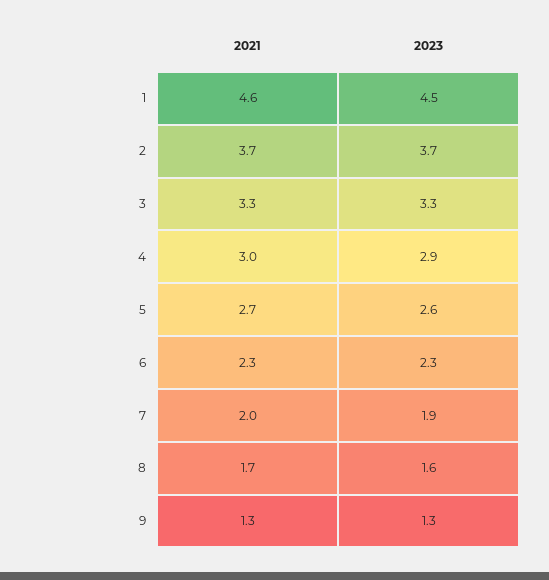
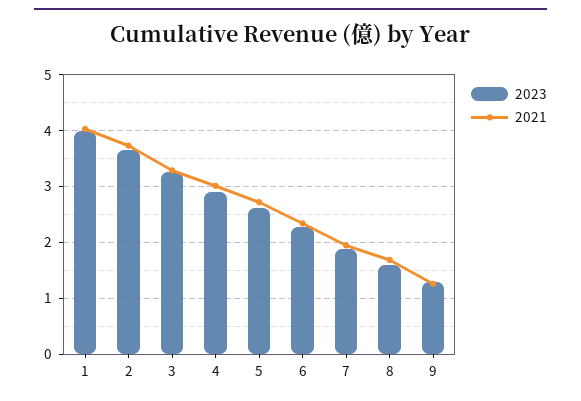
2021, 1: 4.6 -> 4
2023, 1: 4.5 -> 4

